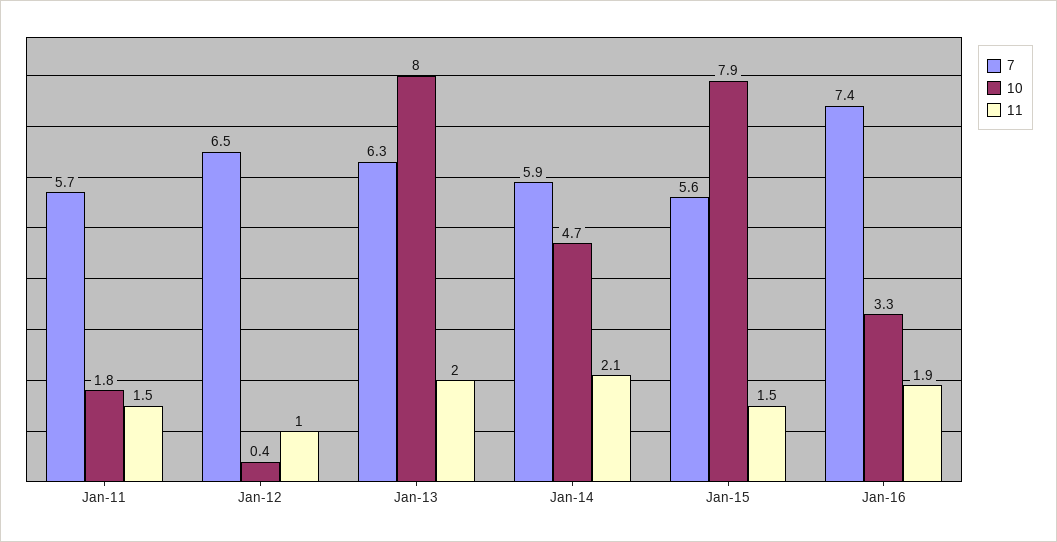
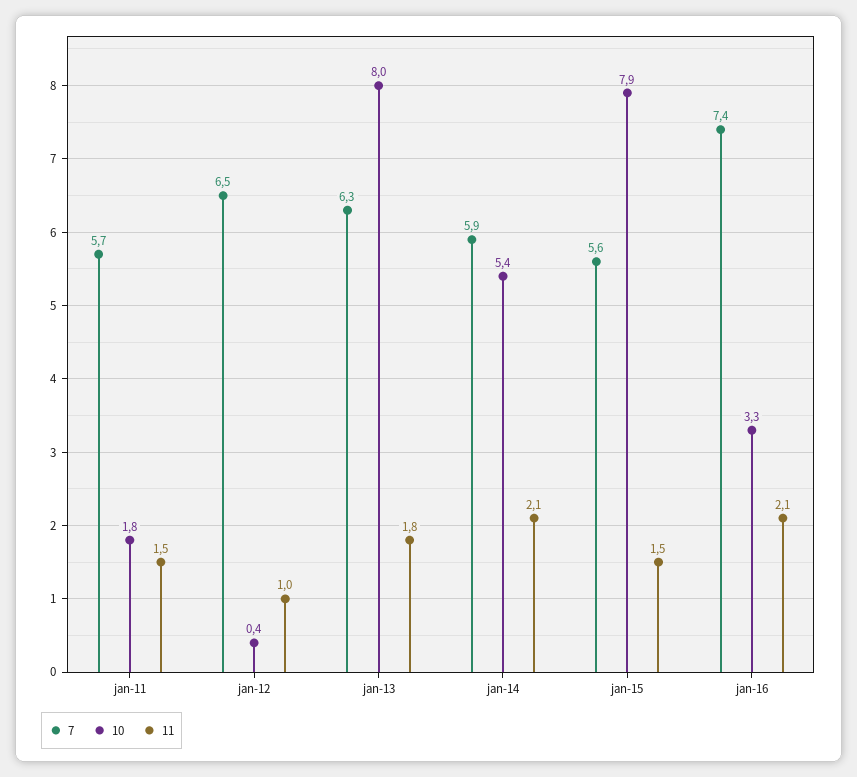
11, Jan-13: 2 -> 1.8
10, Jan-14: 4.7 -> 5.4
11, Jan-16: 1.9 -> 2.1

